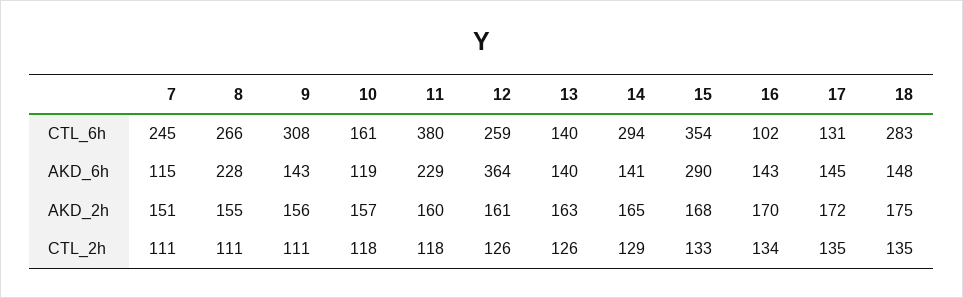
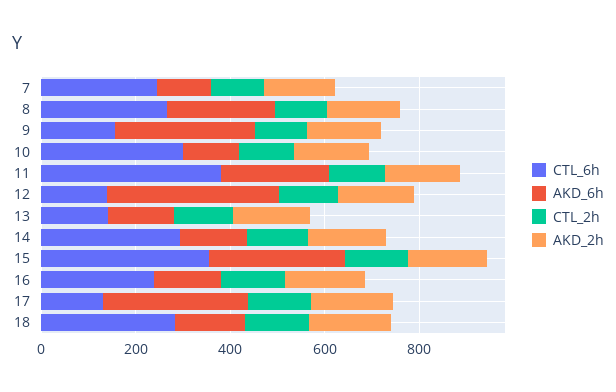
CTL_6h, 9: 308 -> 150
CTL_6h, 10: 161 -> 300
CTL_6h, 12: 259 -> 150
CTL_6h, 16: 102 -> 250
AKD_6h, 9: 143 -> 300
AKD_6h, 17: 145 -> 300

